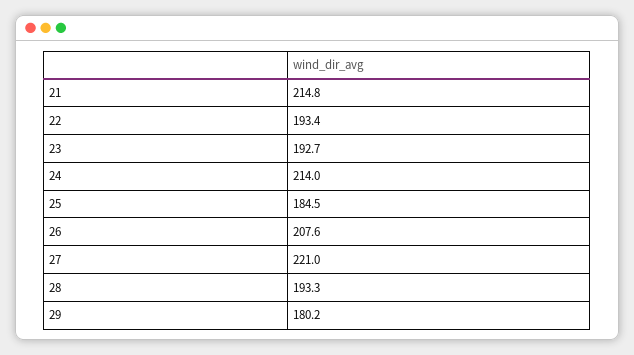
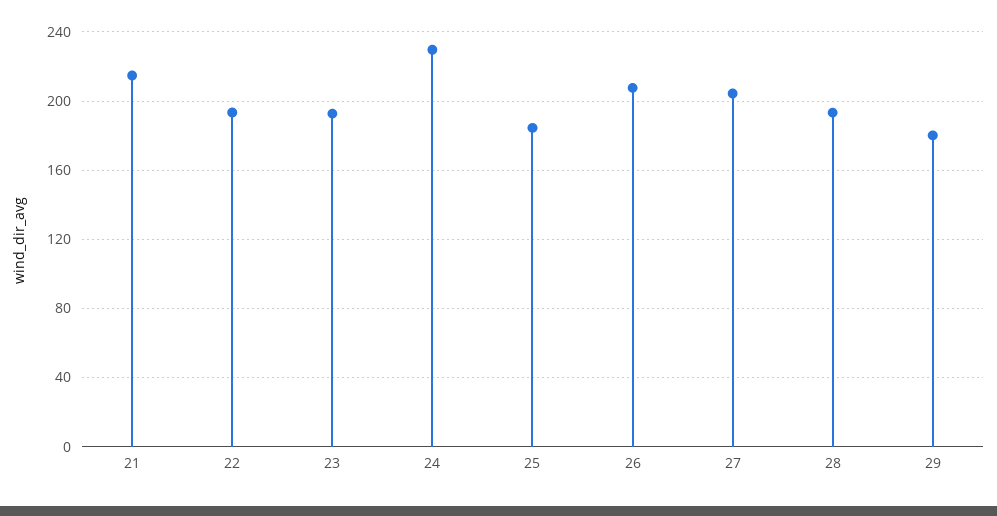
24: 214 -> 230
27: 221 -> 205

